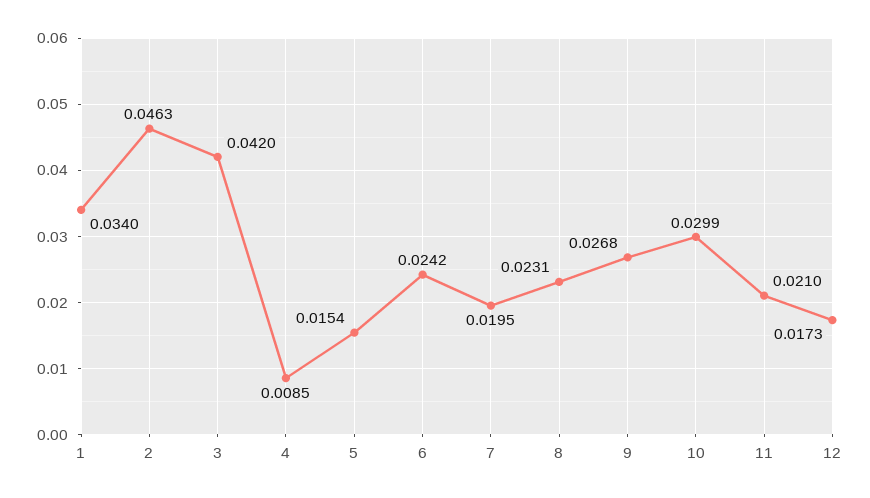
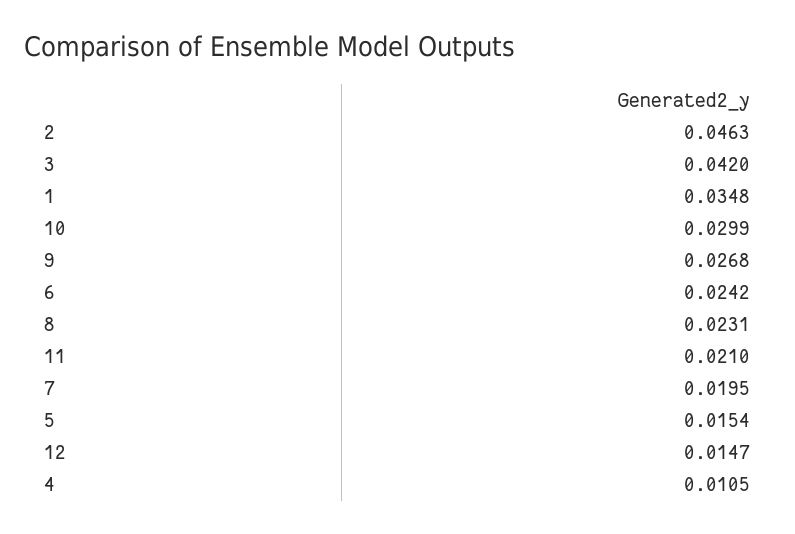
1: 0.034 -> 0.0348
4: 0.0085 -> 0.0105
12: 0.0173 -> 0.0147

